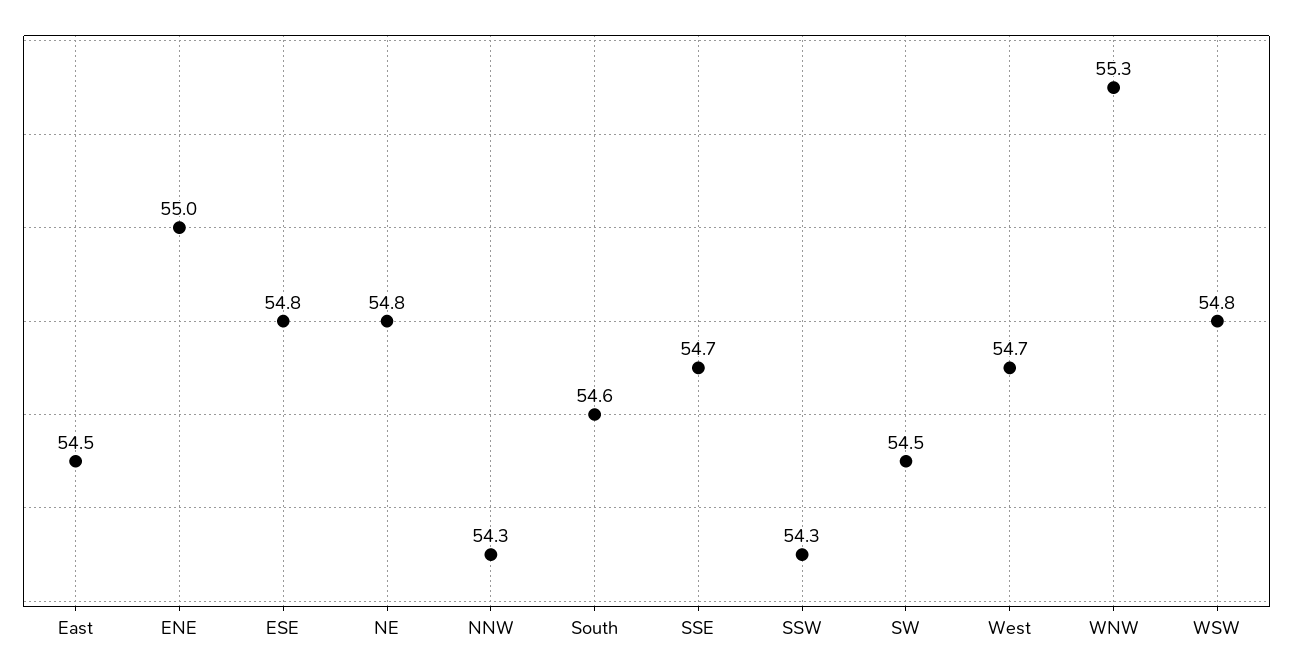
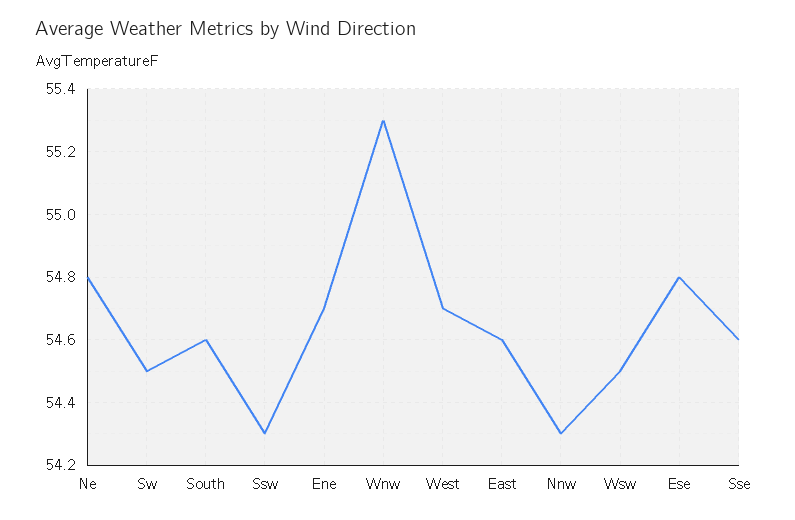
East: 54.5 -> 54.6
ENE: 55 -> 54.7
SSE: 54.7 -> 54.6
WSW: 54.8 -> 54.5

